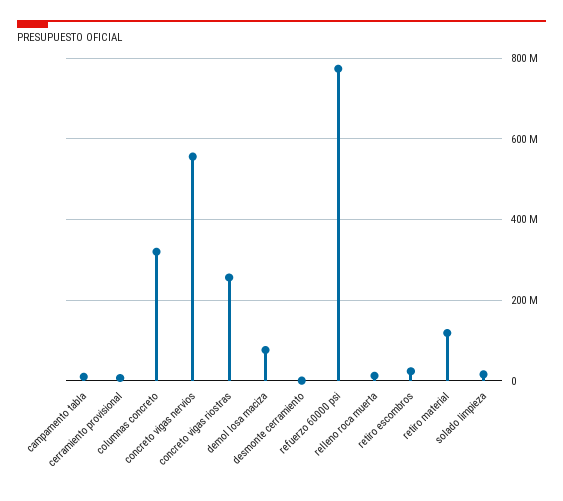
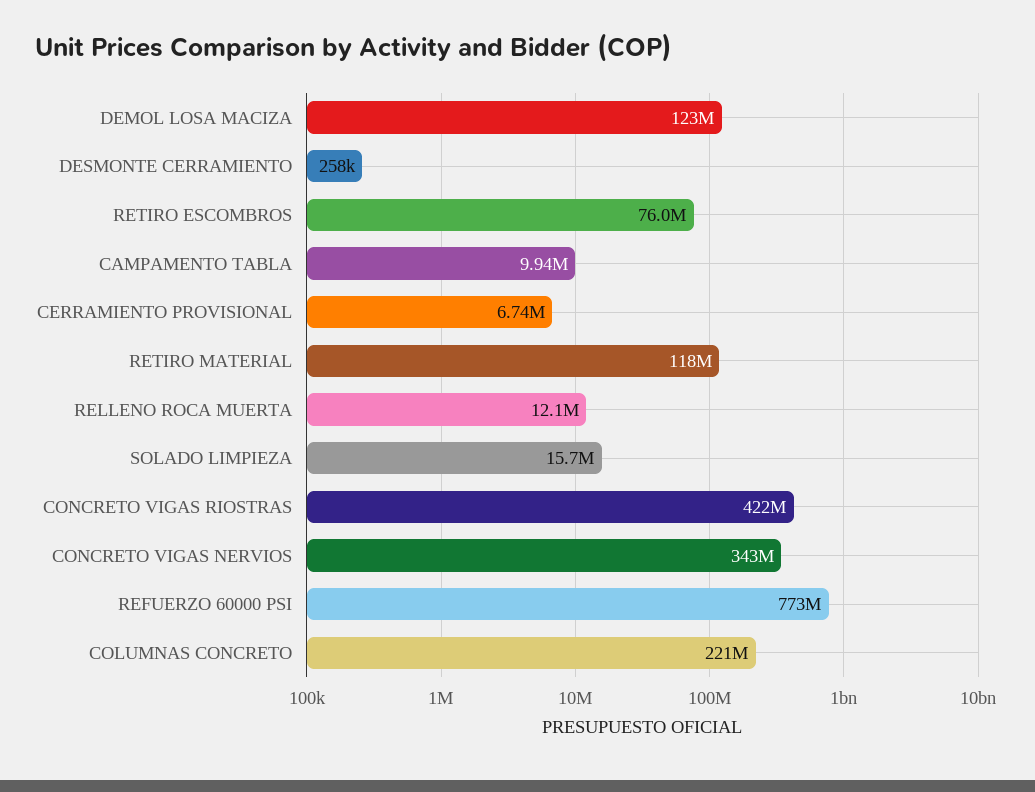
columnas concreto: 320000000 -> 221000000
concreto vigas nervios: 560000000 -> 343000000
concreto vigas riostras: 260000000 -> 422000000
demol losa maciza: 80000000 -> 123000000
retiro escombros: 20000000 -> 76000000

